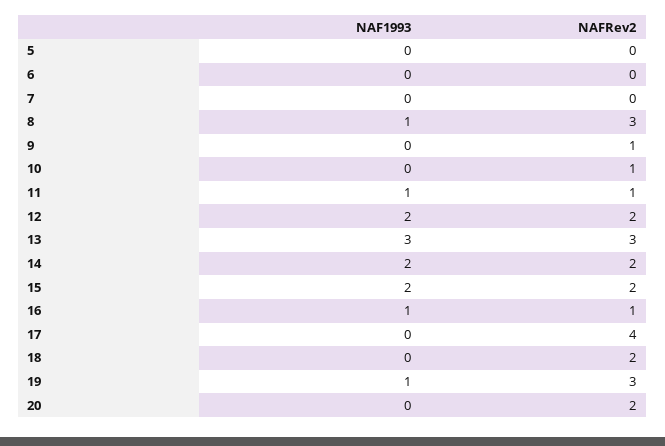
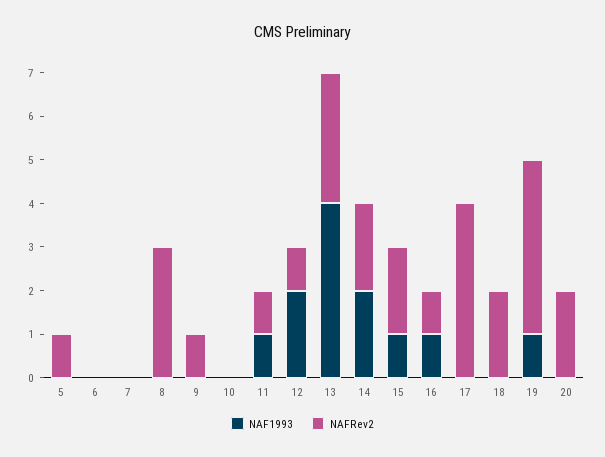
NAFRev2, 5: 0 -> 1
NAF1993, 8: 1 -> 0
NAFRev2, 10: 1 -> 0
NAFRev2, 12: 2 -> 1
NAF1993, 13: 3 -> 4
NAF1993, 15: 2 -> 1
NAFRev2, 19: 3 -> 4

